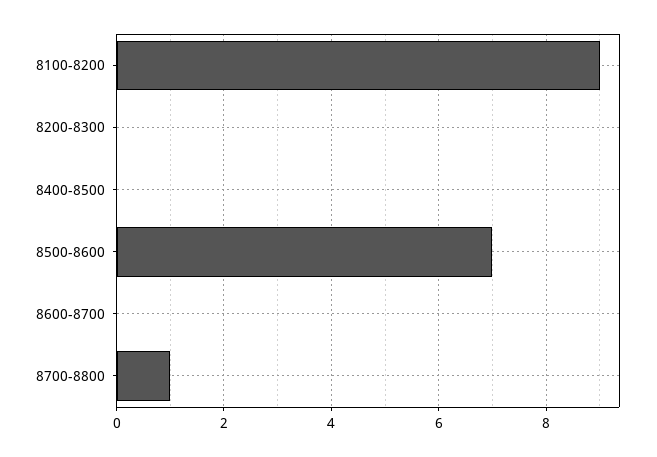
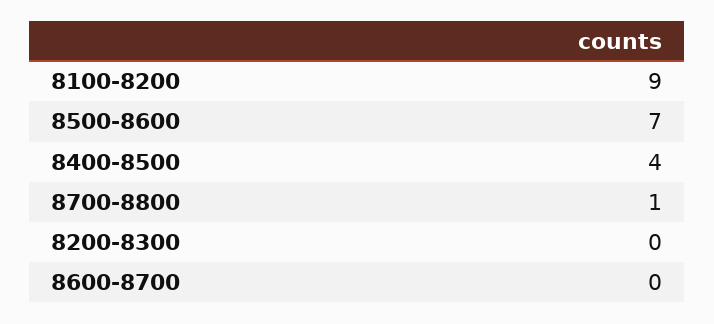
8400-8500: 0 -> 4

